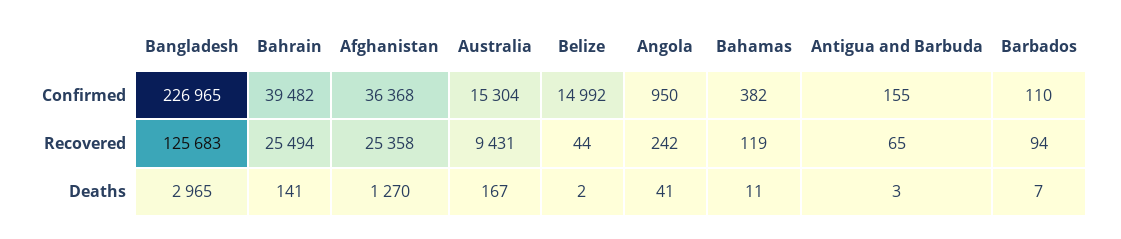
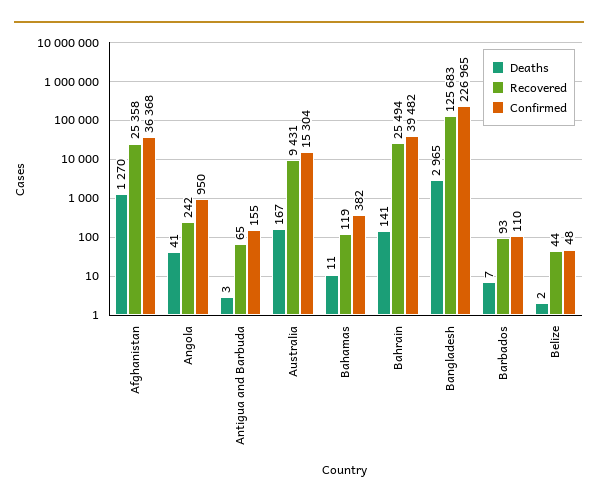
Confirmed, Belize: 14992 -> 48
Recovered, Barbados: 94 -> 93

